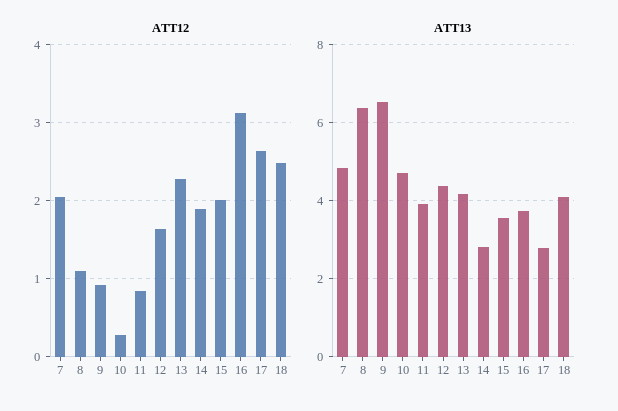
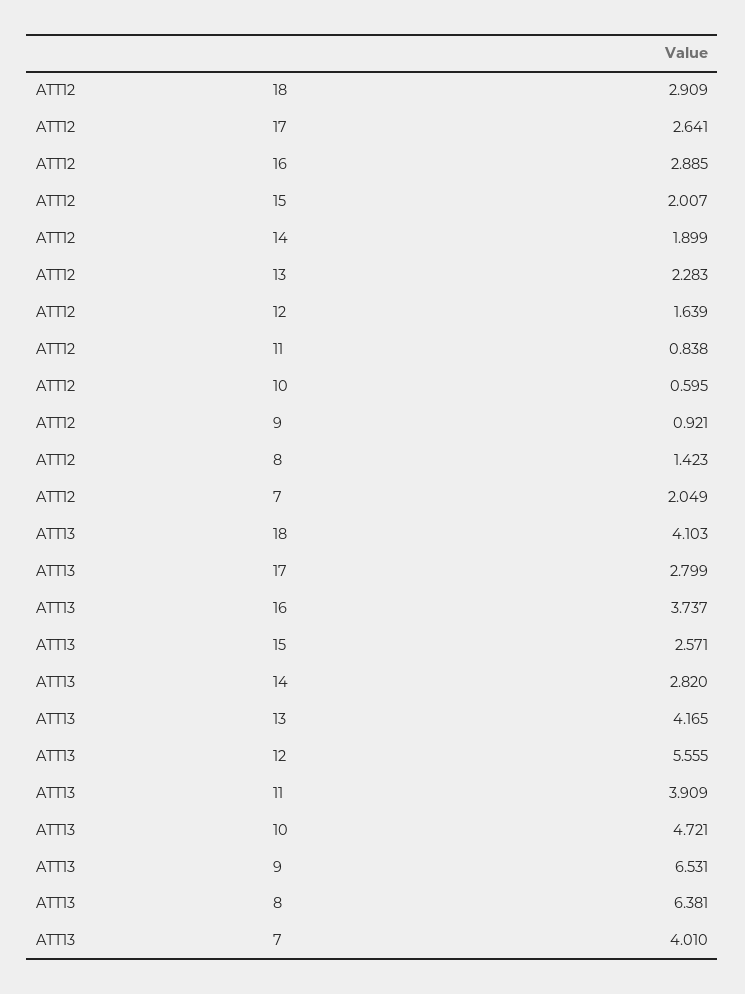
ATT12, 8: 1.1 -> 1.423
ATT12, 10: 0.3 -> 0.595
ATT12, 16: 3.1 -> 2.885
ATT12, 18: 2.5 -> 2.909
ATT13, 7: 4.8 -> 4.01
ATT13, 12: 4.4 -> 5.555
ATT13, 15: 3.6 -> 2.571

